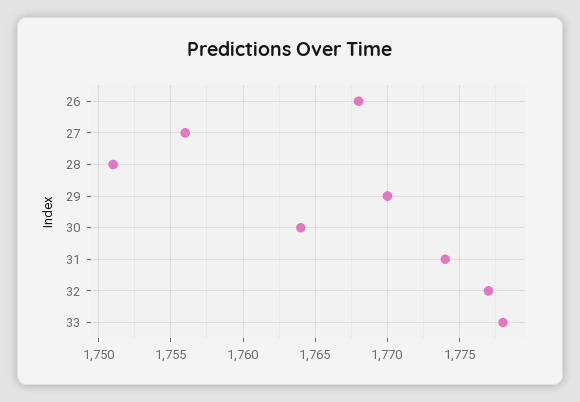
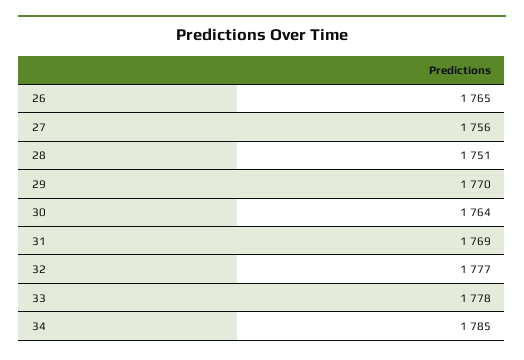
26: 1768 -> 1765
31: 1774 -> 1769
34: none -> 1785

